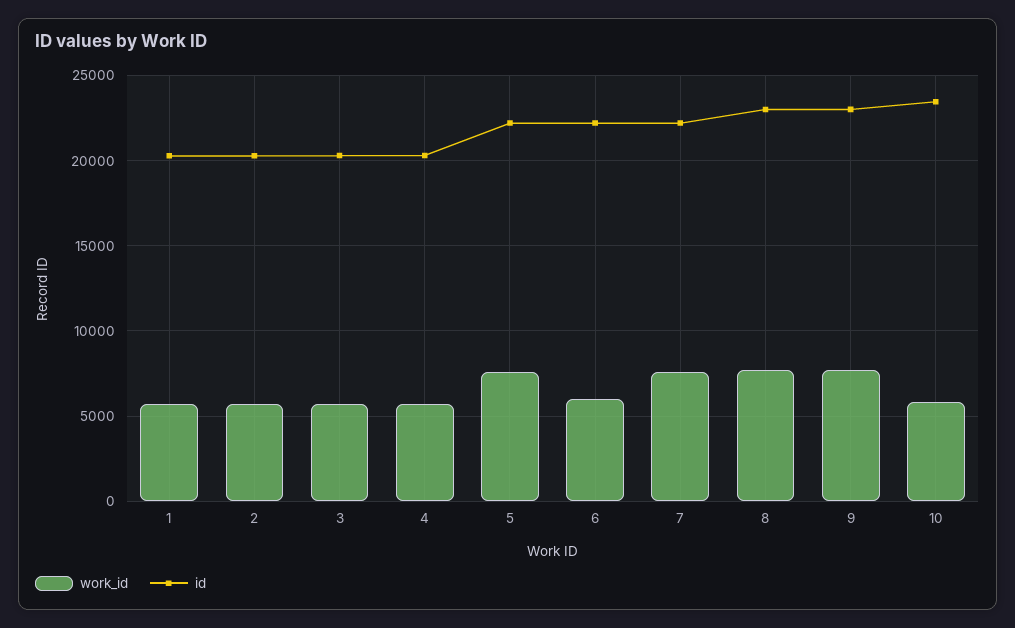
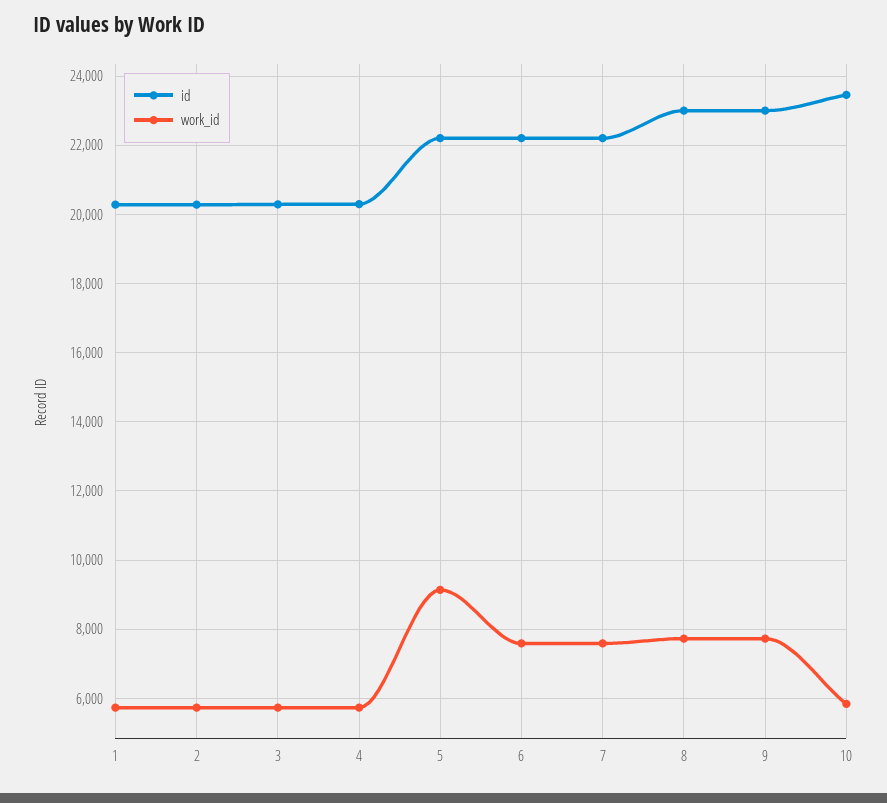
work_id, 5: 7500 -> 9200
work_id, 6: 6000 -> 7600

